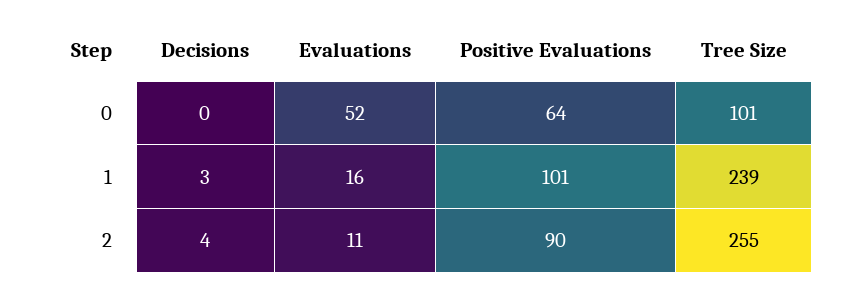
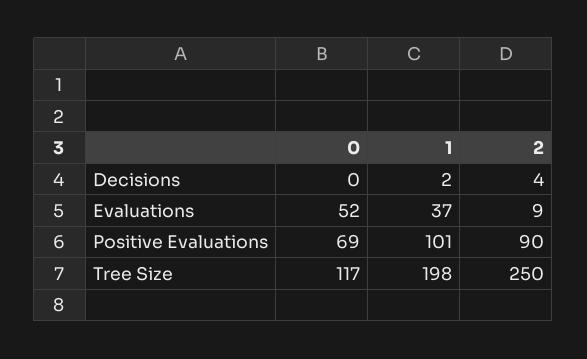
Positive Evaluations, 0: 64 -> 69
Tree Size, 0: 101 -> 117
Decisions, 1: 3 -> 2
Evaluations, 1: 16 -> 37
Tree Size, 1: 239 -> 198
Evaluations, 2: 11 -> 9
Tree Size, 2: 255 -> 250

